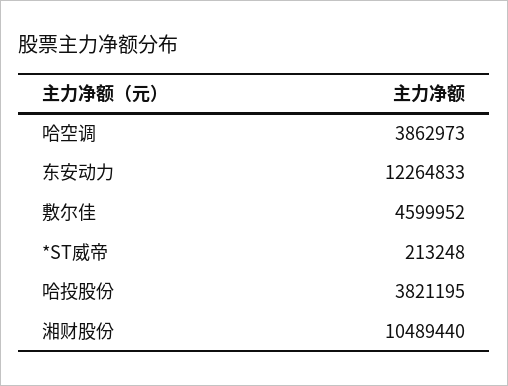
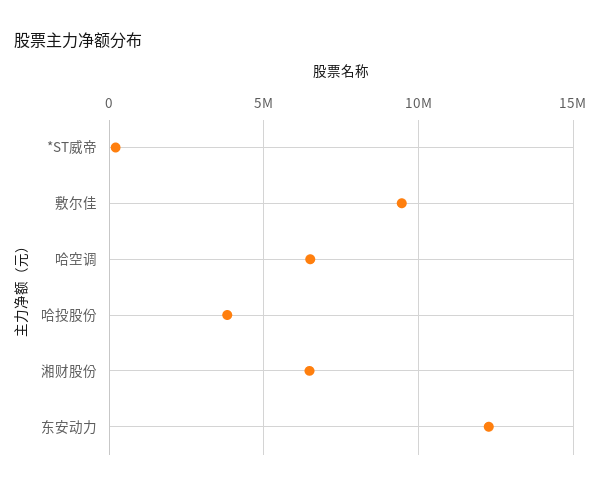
哈空调: 3862973 -> 6500000
敷尔佳: 4599952 -> 9500000
湘财股份: 10489440 -> 6500000

